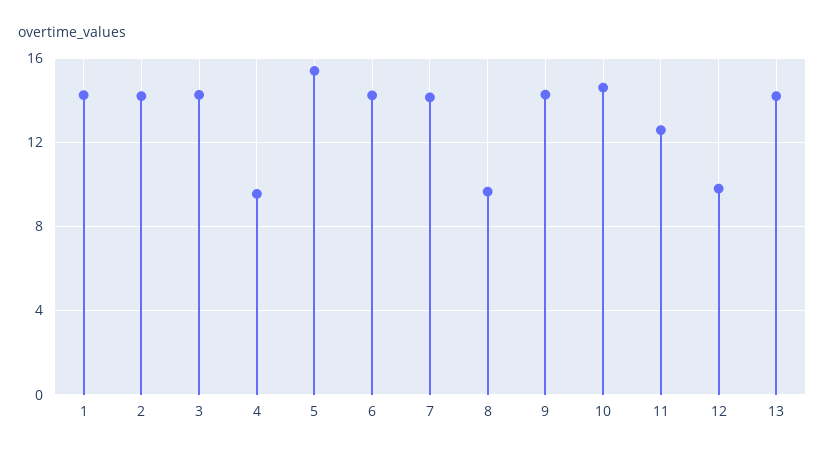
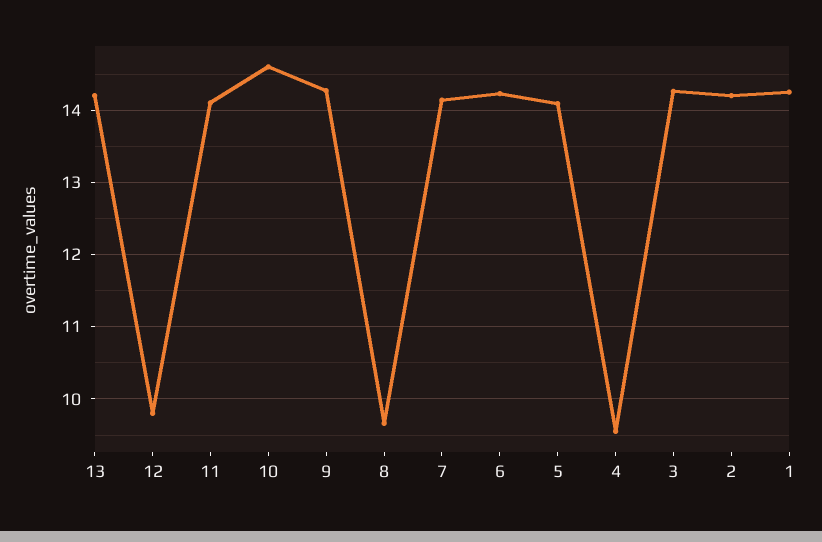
5: 15.5 -> 14.1
11: 12.5 -> 14.1

